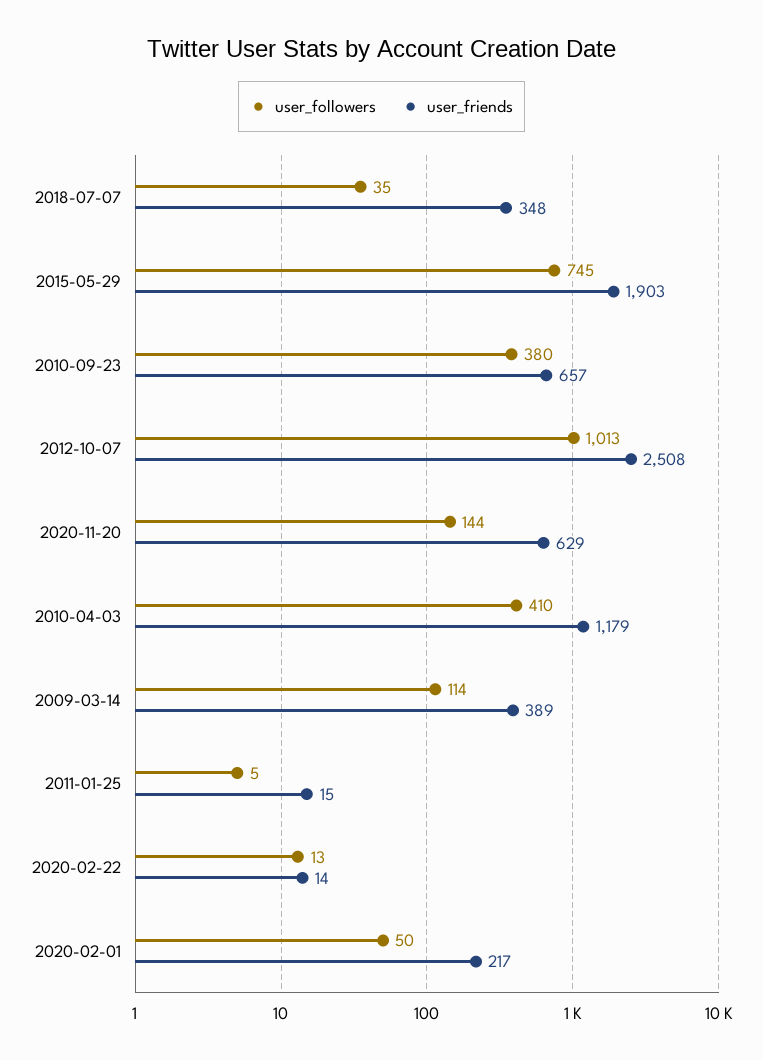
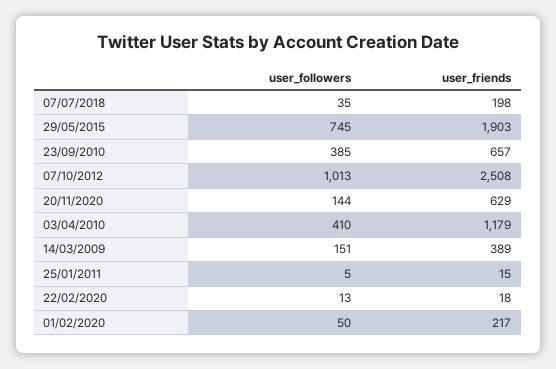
user_friends, 2018-07-07: 348 -> 198
user_followers, 2010-09-23: 380 -> 385
user_followers, 2009-03-14: 114 -> 151
user_friends, 2020-02-22: 14 -> 18

